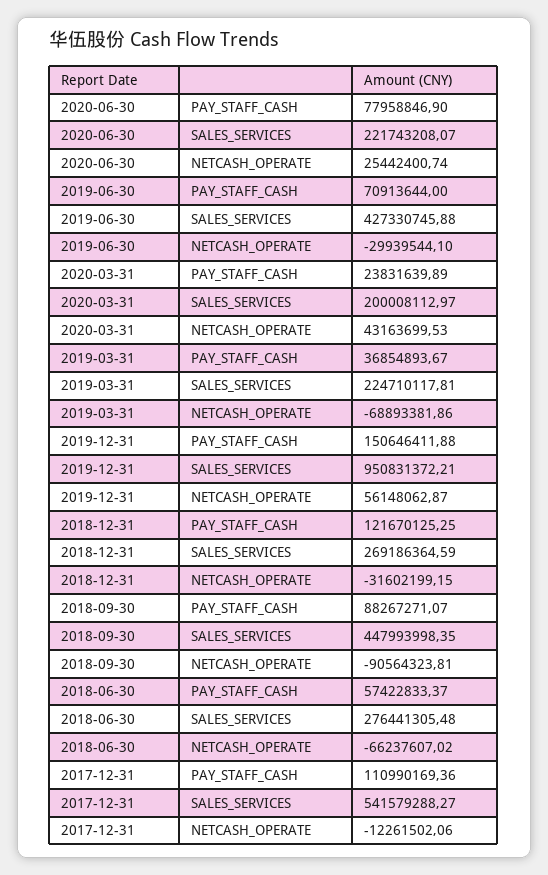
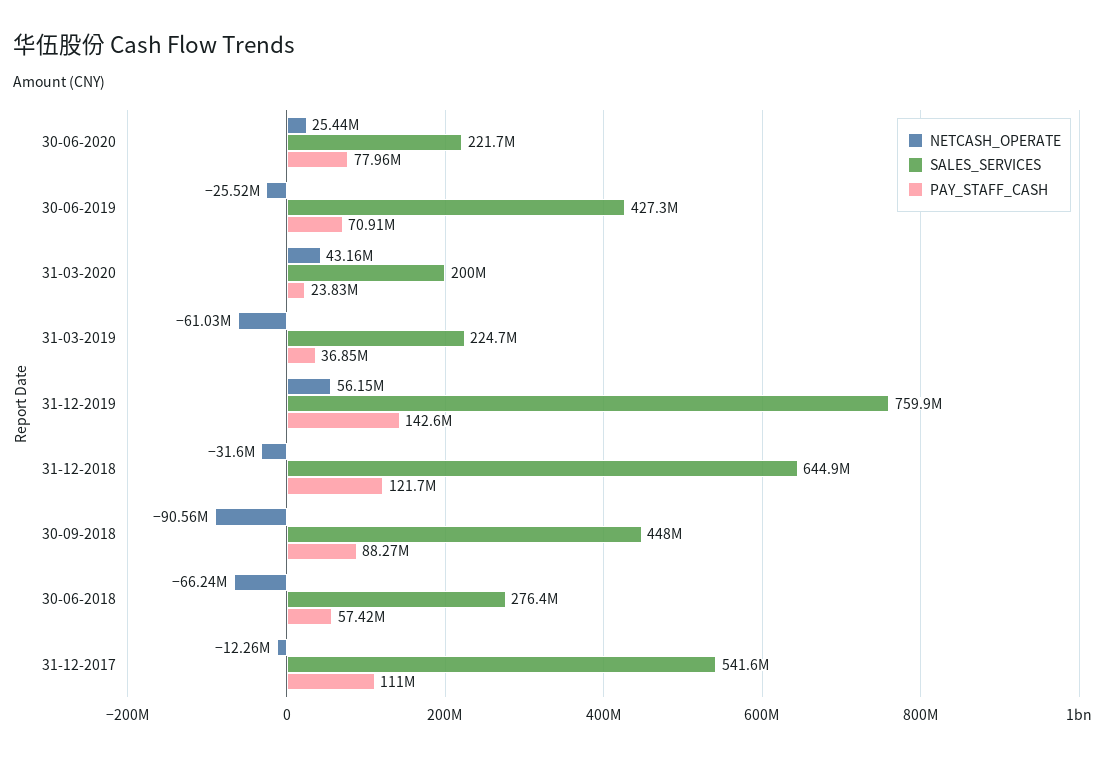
NETCASH_OPERATE, 2019-06-30: -29939544.1 -> -25520000
NETCASH_OPERATE, 2019-03-31: -68893381.86 -> -61030000
PAY_STAFF_CASH, 2019-12-31: 150646411.88 -> 142600000
SALES_SERVICES, 2019-12-31: 950831372.21 -> 759900000
SALES_SERVICES, 2018-12-31: 269186364.59 -> 644900000

